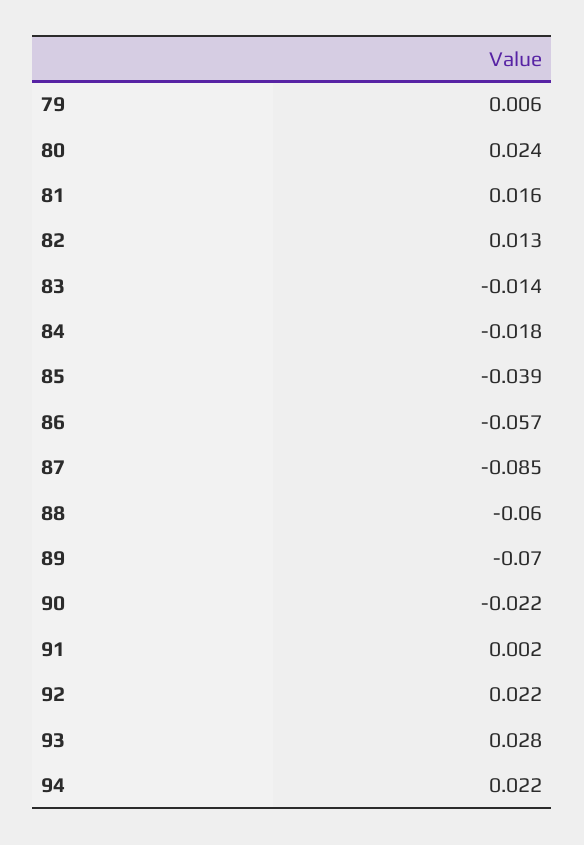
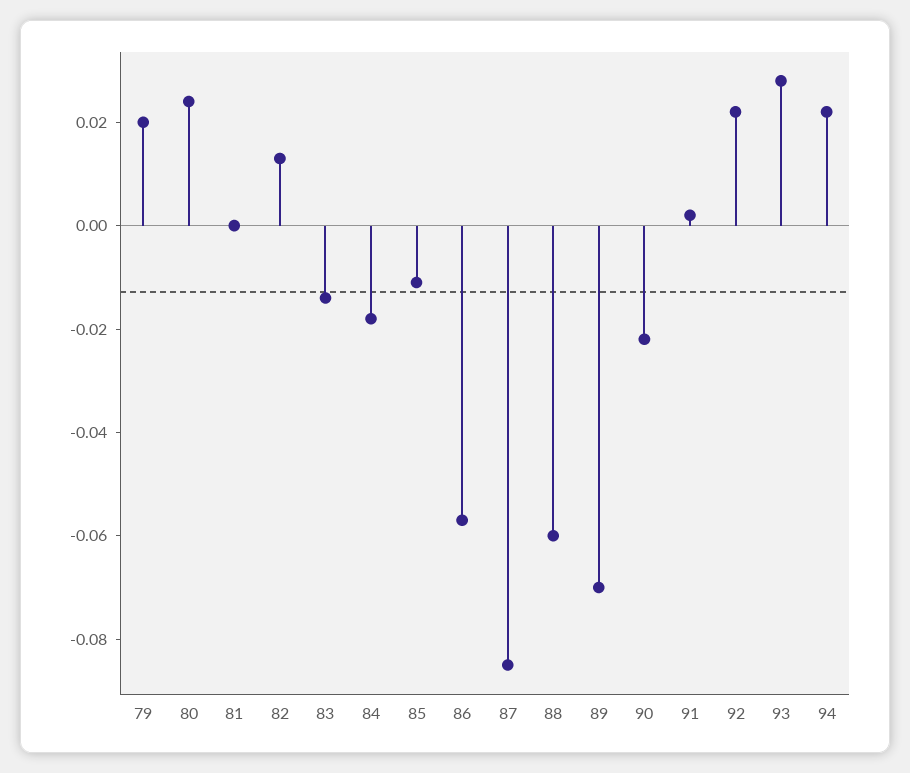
79: 0.006 -> 0.02
81: 0.016 -> 0
85: -0.039 -> -0.01

